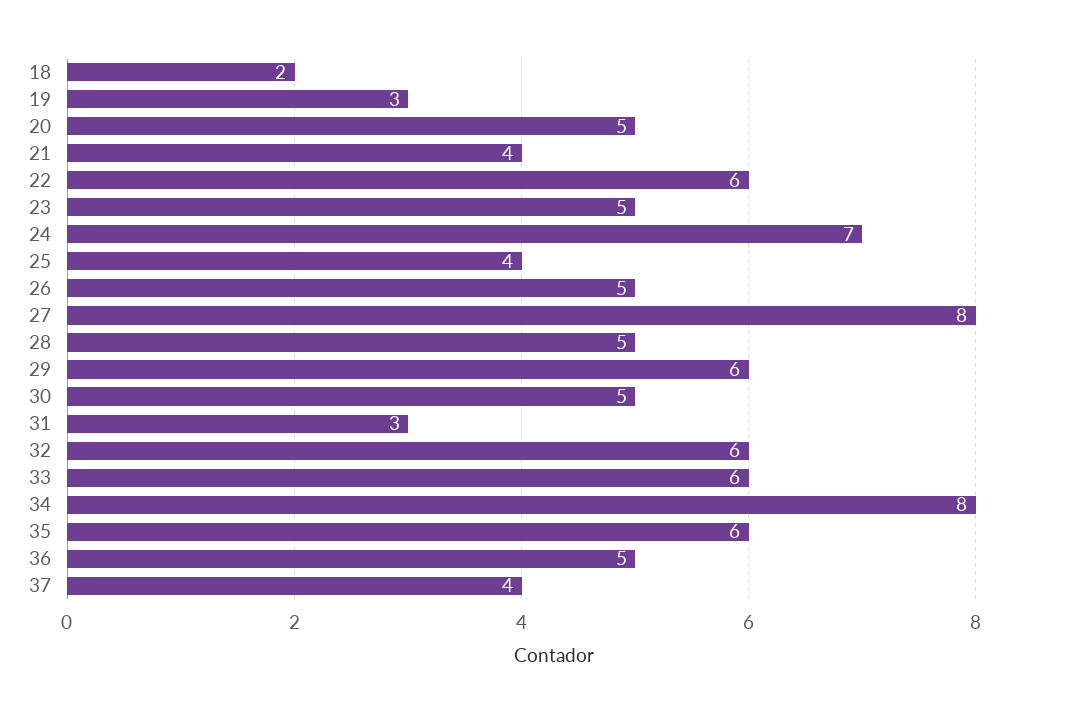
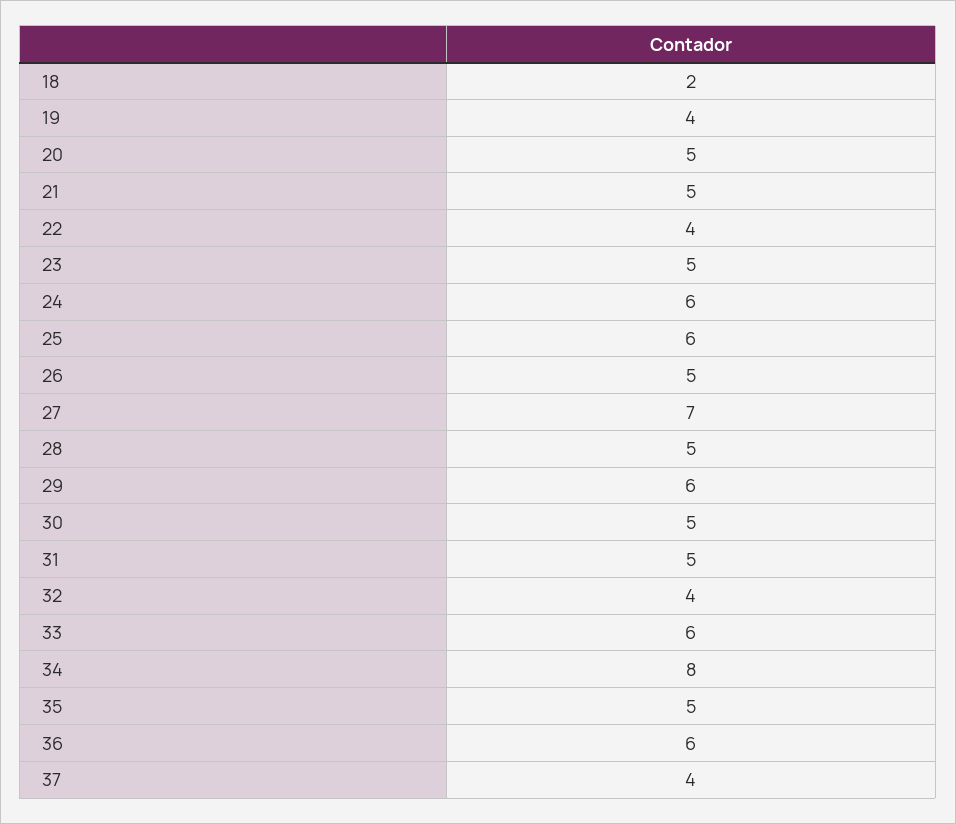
19: 3 -> 4
21: 4 -> 5
22: 6 -> 4
24: 7 -> 6
25: 4 -> 6
27: 8 -> 7
31: 3 -> 5
32: 6 -> 4
35: 6 -> 5
36: 5 -> 6

